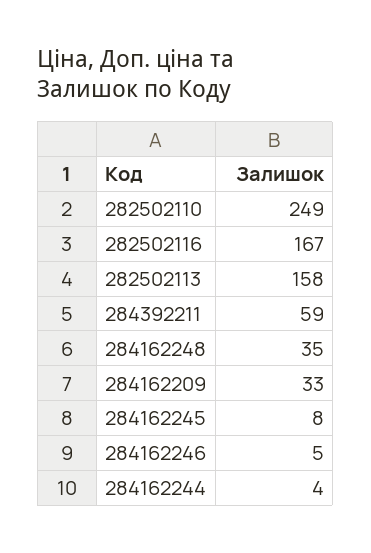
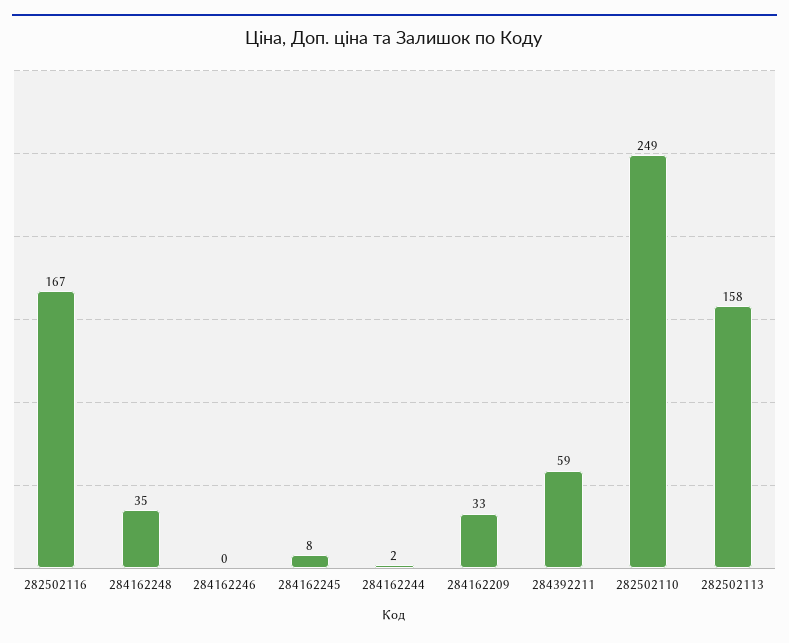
284162246: 5 -> 0
284162244: 4 -> 2

